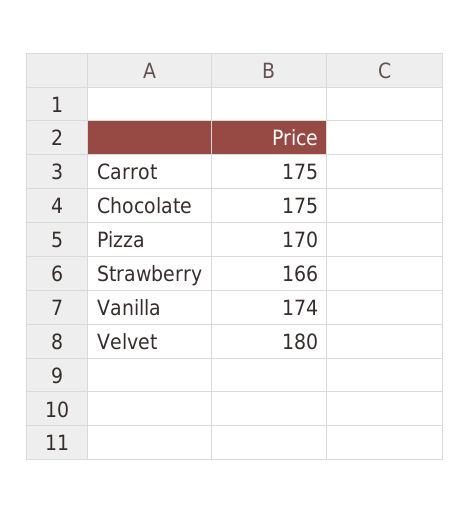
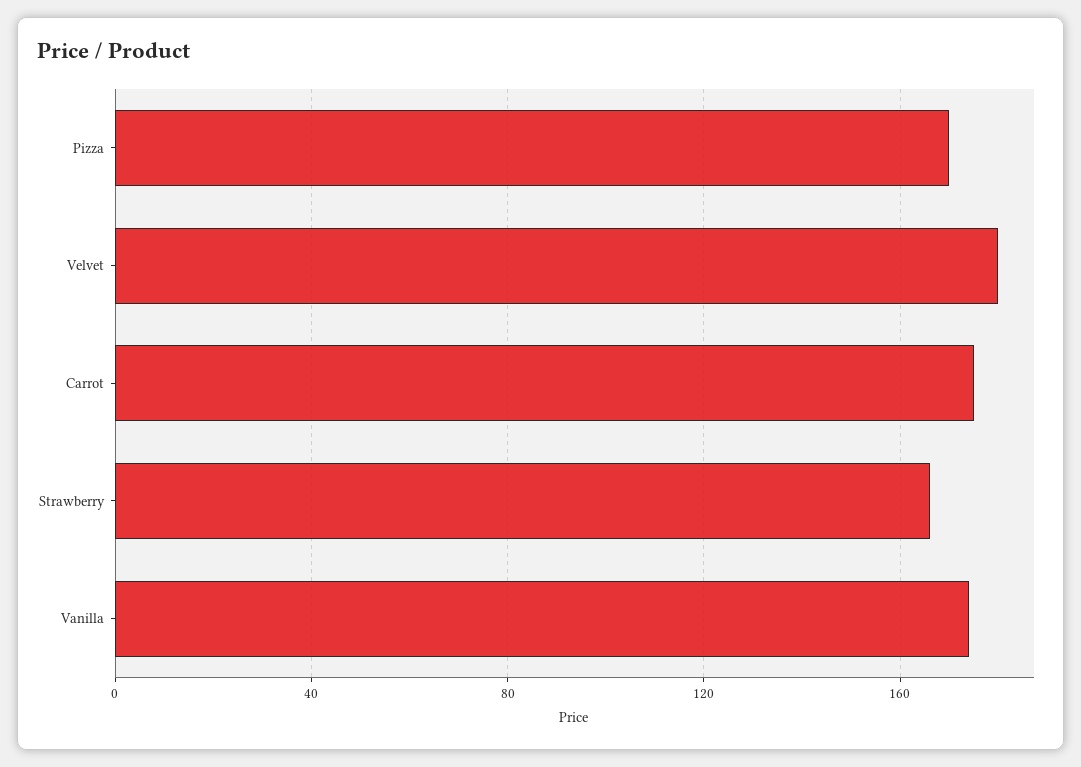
Chocolate: 175 -> none

